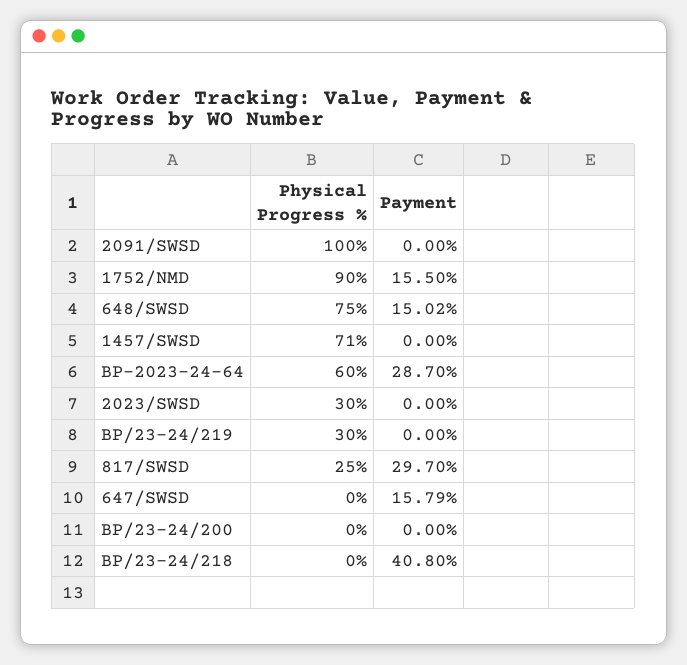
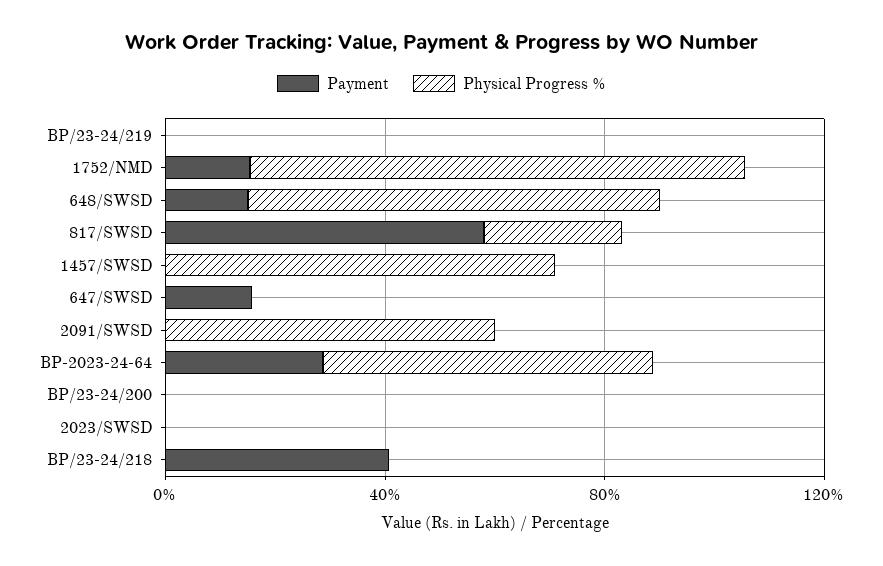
Physical Progress %, 2091/SWSD: 100 -> 60
Physical Progress %, 2023/SWSD: 30 -> 0
Physical Progress %, BP/23-24/219: 30 -> 0
Payment, 817/SWSD: 29.7 -> 60

